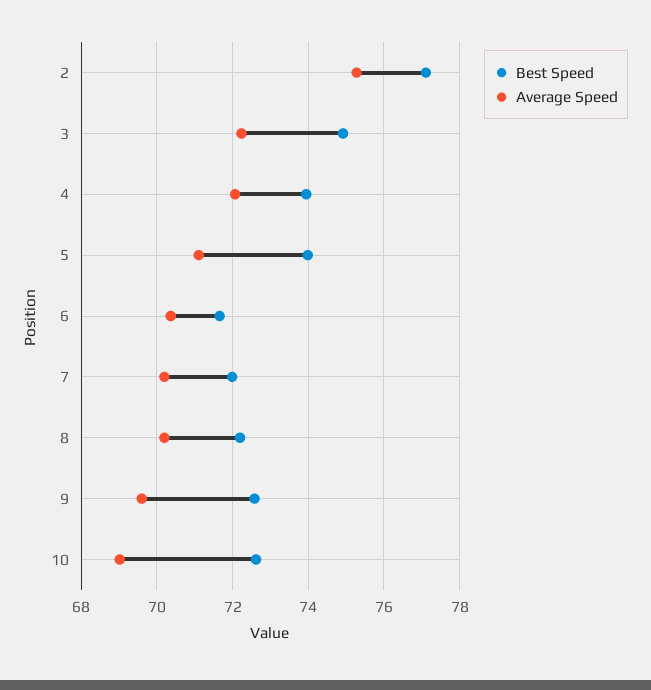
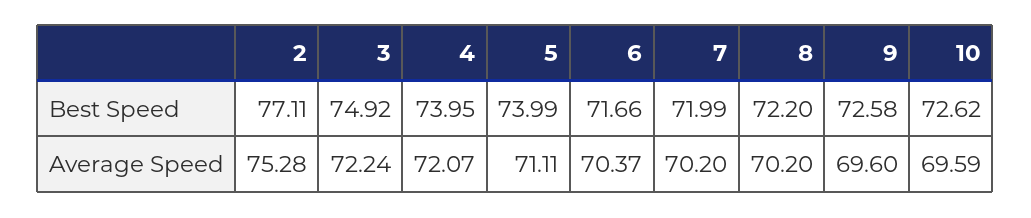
Average Speed, 10: 69 -> 69.59

